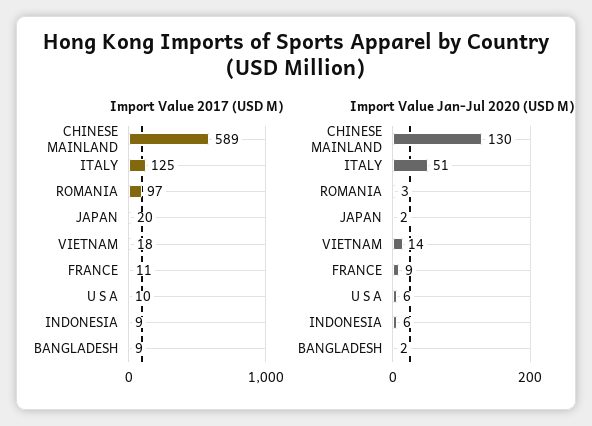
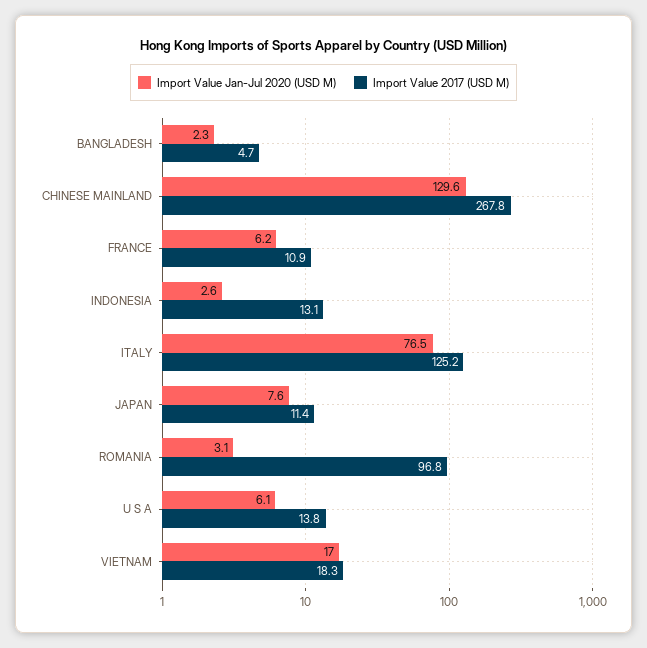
Import Value 2017 (USD M), CHINESE MAINLAND: 589 -> 267.8
Import Value 2017 (USD M), JAPAN: 20 -> 11.4
Import Value 2017 (USD M), U S A: 10 -> 13.8
Import Value 2017 (USD M), INDONESIA: 9 -> 13.1
Import Value 2017 (USD M), BANGLADESH: 9 -> 4.7
Import Value Jan-Jul 2020 (USD M), ITALY: 51 -> 76.5
Import Value Jan-Jul 2020 (USD M), JAPAN: 2 -> 7.6
Import Value Jan-Jul 2020 (USD M), VIETNAM: 14 -> 17
Import Value Jan-Jul 2020 (USD M), FRANCE: 9 -> 6.2
Import Value Jan-Jul 2020 (USD M), INDONESIA: 6 -> 2.6

